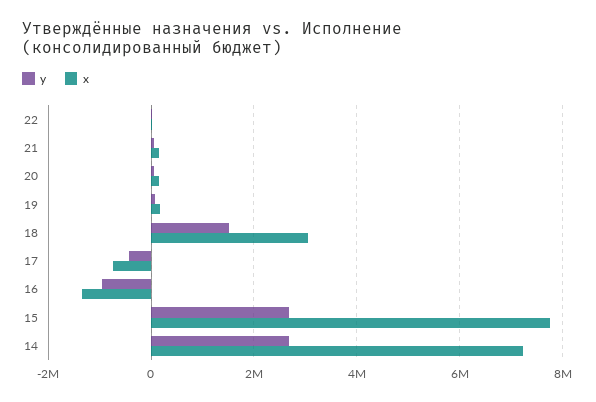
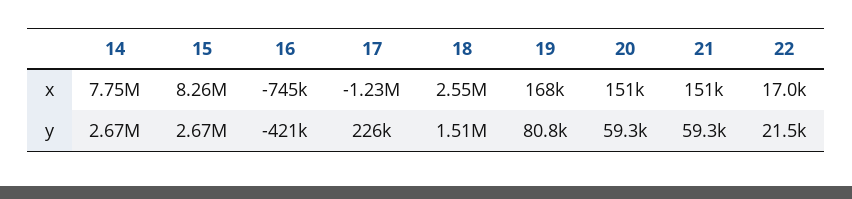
x, 18: 3000000 -> 2550000
y, 17: -400000 -> 226000
x, 17: -800000 -> -1230000
y, 16: -1000000 -> -421000
x, 16: -1400000 -> -745000
x, 15: 7800000 -> 8260000
x, 14: 7200000 -> 7750000

